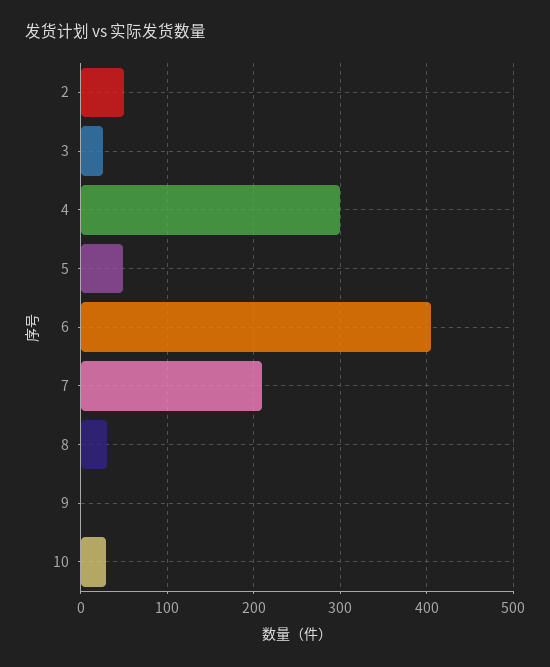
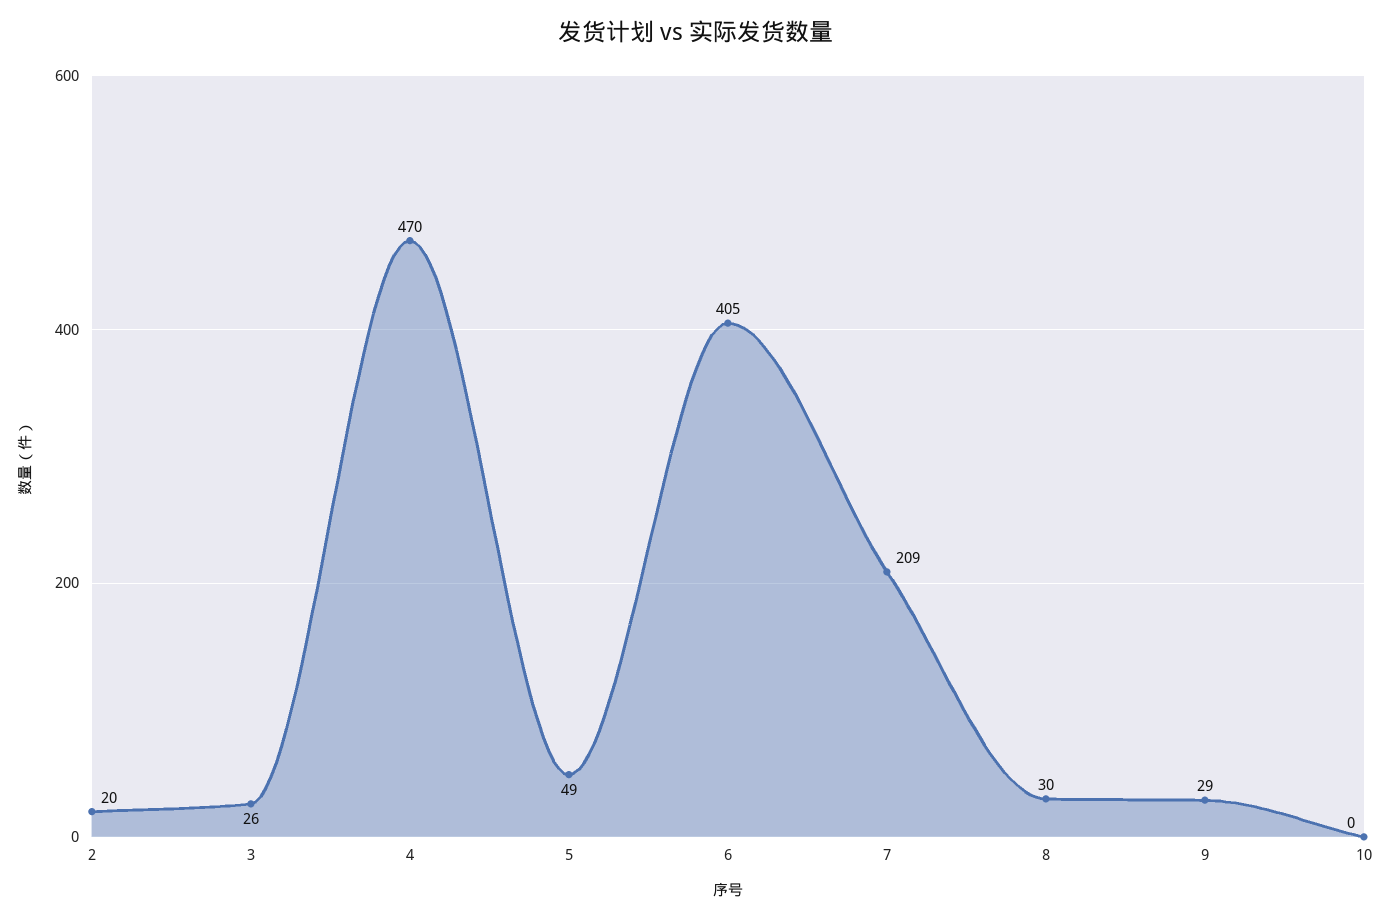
2: 50 -> 20
4: 300 -> 470
9: 0 -> 29
10: 30 -> 0

